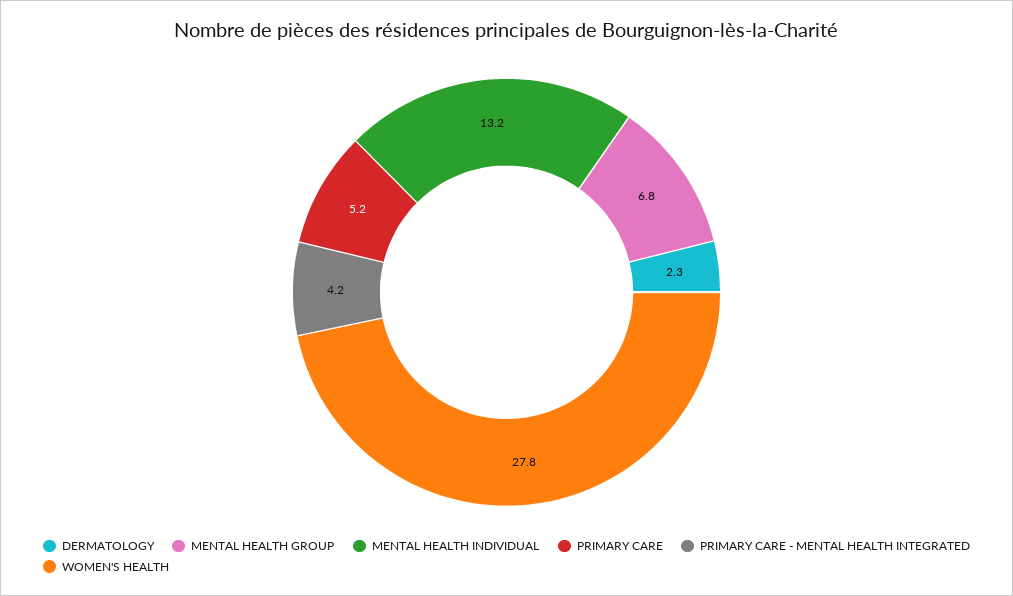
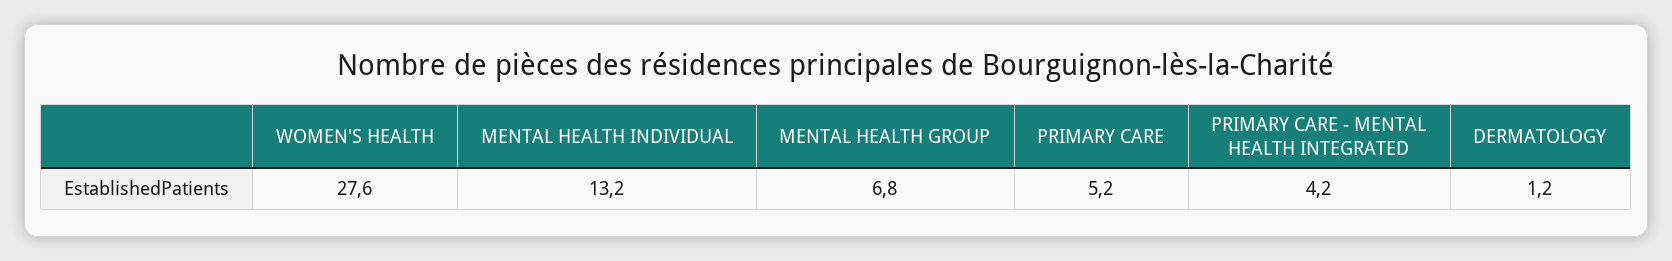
DERMATOLOGY: 2.3 -> 1.2
WOMEN'S HEALTH: 27.8 -> 27.6

